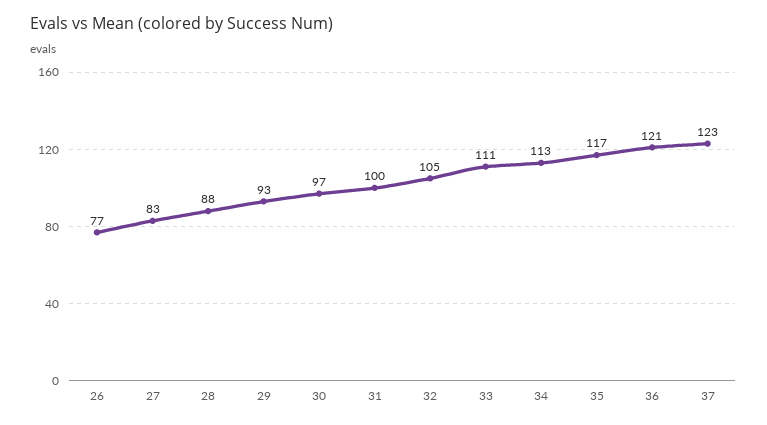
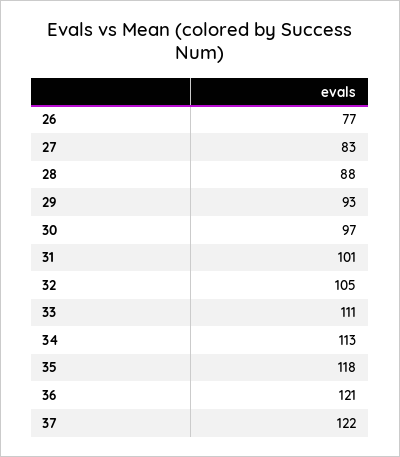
31: 100 -> 101
35: 117 -> 118
37: 123 -> 122

